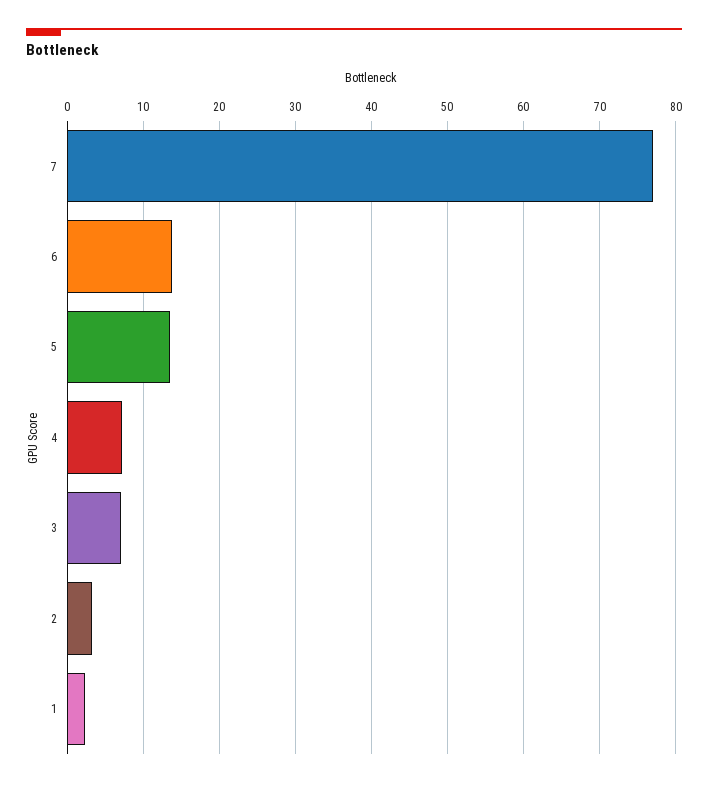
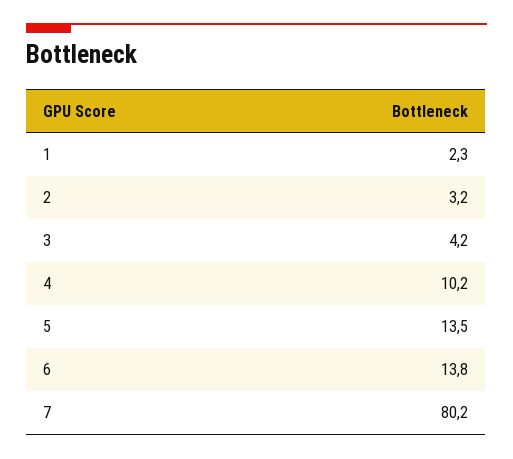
7: 77 -> 80.2
4: 7 -> 10.2
3: 7 -> 4.2

